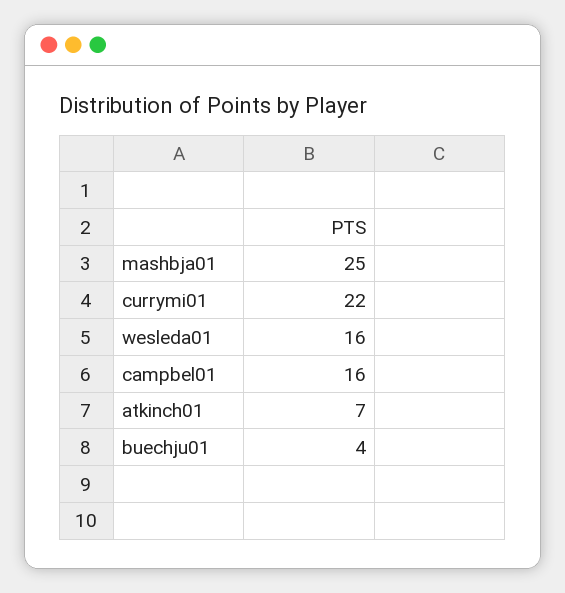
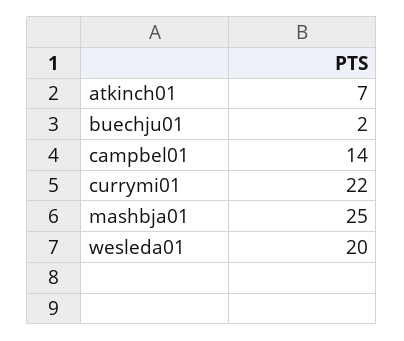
wesleda01: 16 -> 20
campbel01: 16 -> 14
buechju01: 4 -> 2

